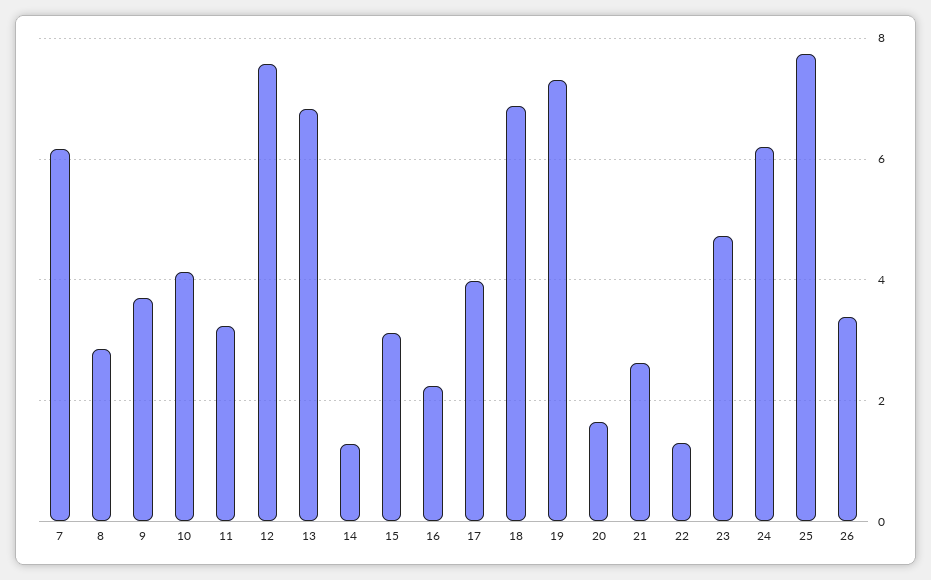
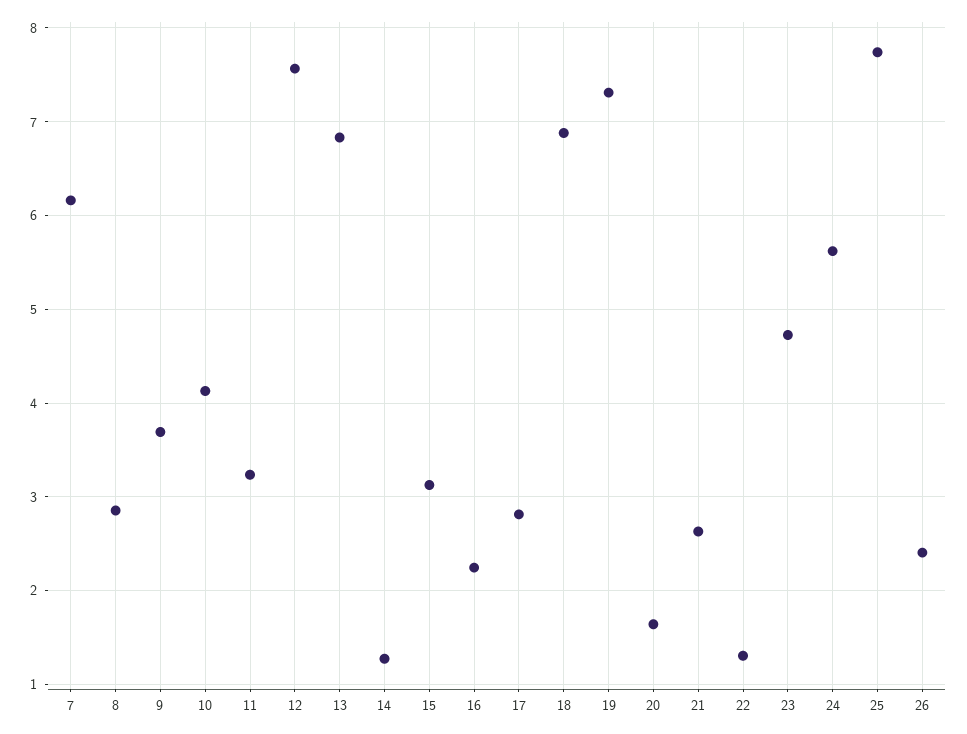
17: 4 -> 2.8
24: 6.2 -> 5.6
26: 3.4 -> 2.4

